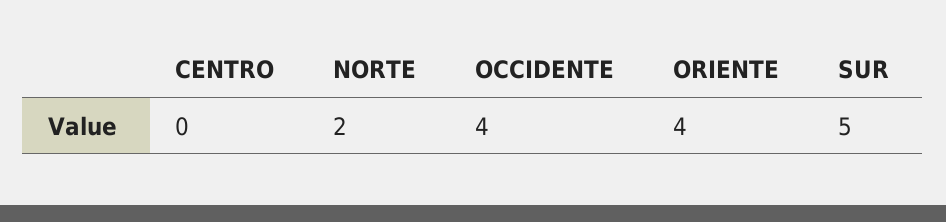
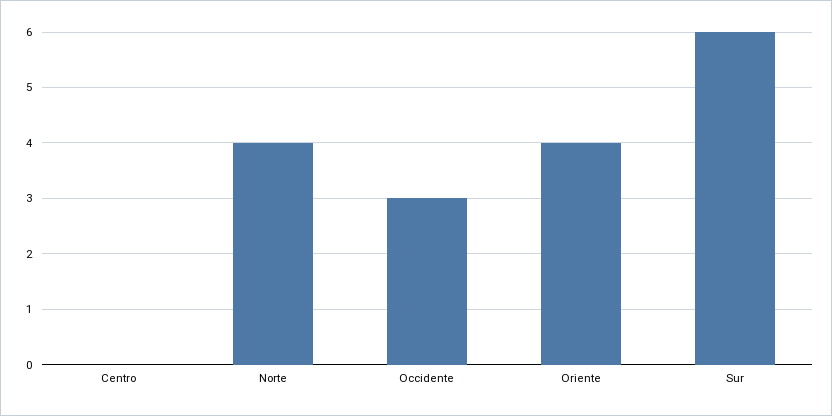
NORTE: 2 -> 4
OCCIDENTE: 4 -> 3
SUR: 5 -> 6

